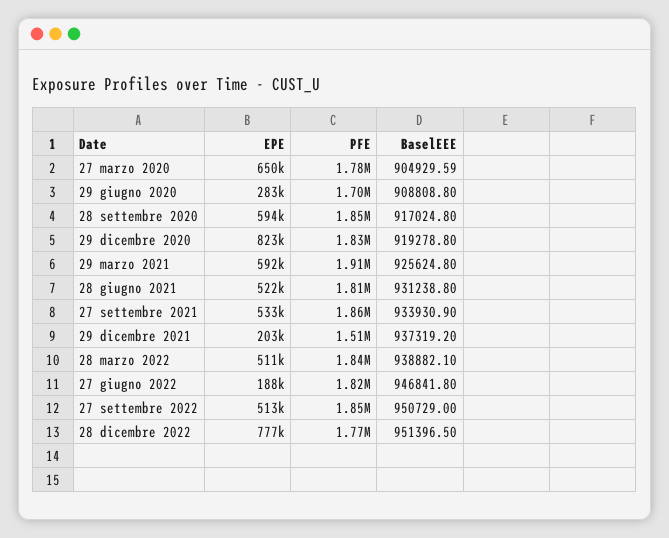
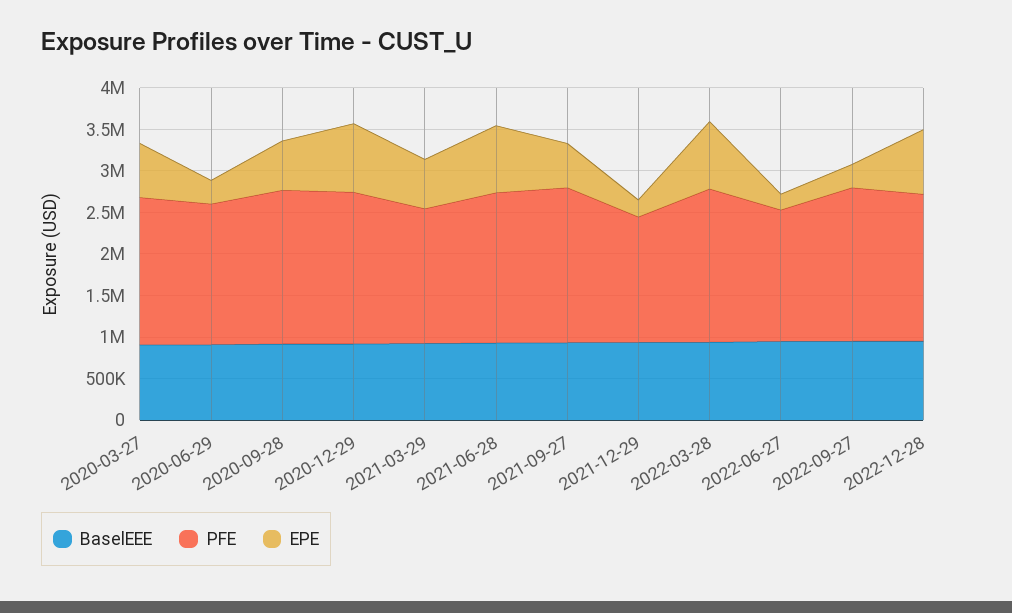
PFE, 29 marzo 2021: 1910000 -> 1600000
EPE, 28 giugno 2021: 522000 -> 800000
EPE, 28 marzo 2022: 511000 -> 800000
PFE, 27 giugno 2022: 1820000 -> 1600000
EPE, 27 settembre 2022: 513000 -> 300000

